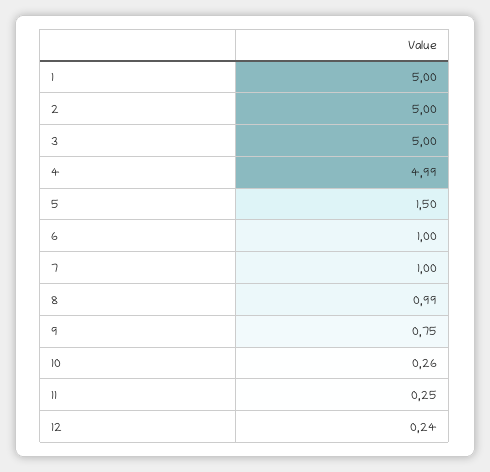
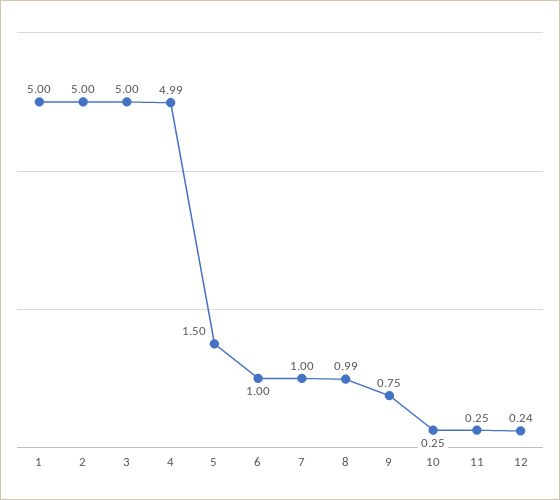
10: 0.26 -> 0.25

